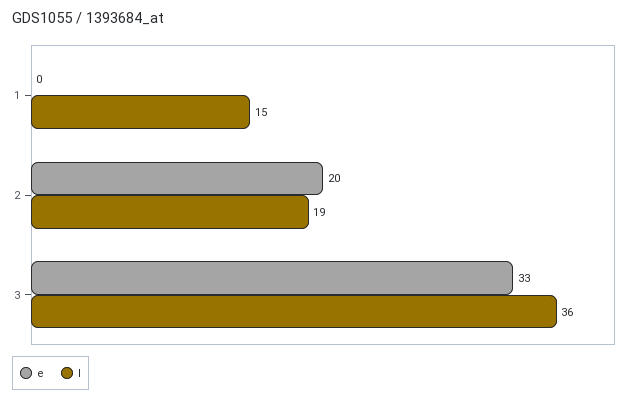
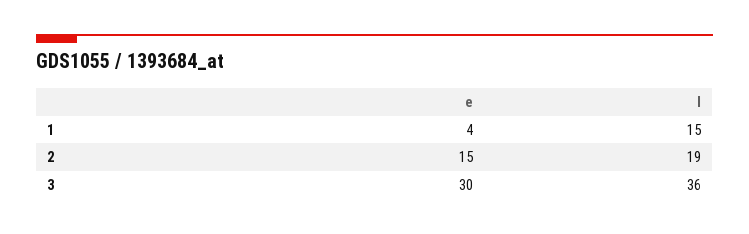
e, 1: 0 -> 4
e, 2: 20 -> 15
e, 3: 33 -> 30

